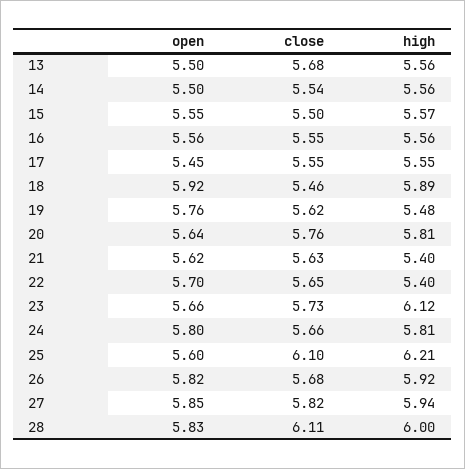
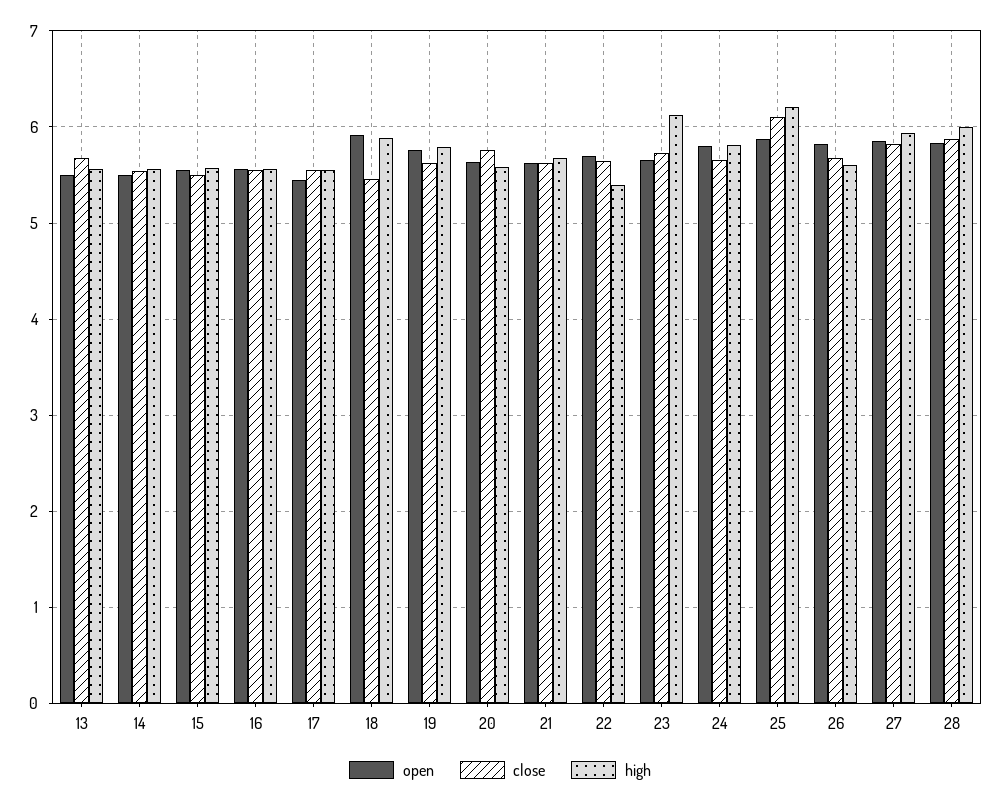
high, 19: 5.48 -> 5.8
high, 20: 5.81 -> 5.6
high, 21: 5.4 -> 5.7
open, 25: 5.6 -> 5.9
high, 26: 5.92 -> 5.6
close, 28: 6.11 -> 5.9

